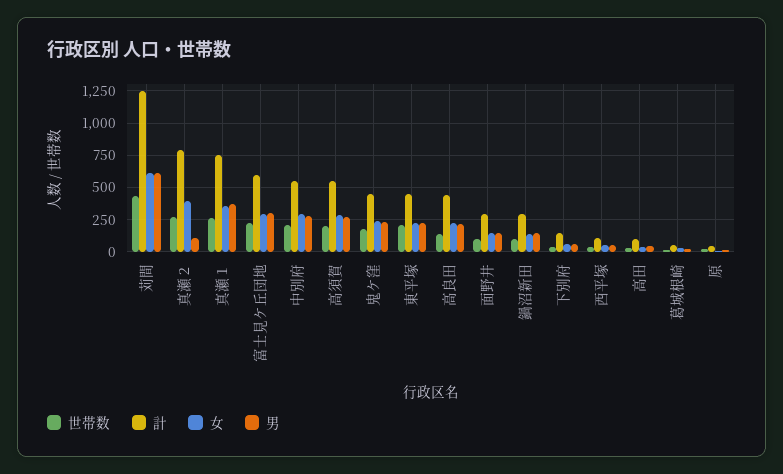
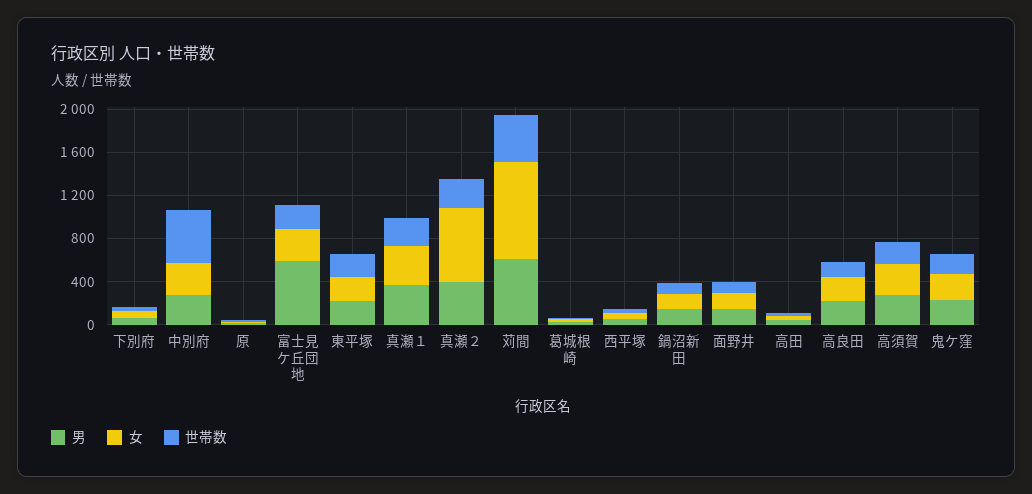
計, 苅間: 1250 -> none
女, 苅間: 600 -> 900
計, 真瀬２: 800 -> none
女, 真瀬２: 400 -> 700
男, 真瀬２: 100 -> 400
計, 真瀬１: 750 -> none
計, 富士見ケ丘団地: 600 -> none
男, 富士見ケ丘団地: 300 -> 600
世帯数, 中別府: 200 -> 500
計, 中別府: 550 -> none
計, 高須賀: 550 -> none
計, 鬼ケ窪: 450 -> none
計, 東平塚: 450 -> none
計, 高良田: 450 -> none
計, 面野井: 300 -> none
計, 鍋沼新田: 300 -> none
計, 下別府: 150 -> none
計, 西平塚: 100 -> none
計, 高田: 100 -> none
計, 葛城根崎: 50 -> none
計, 原: 50 -> none

